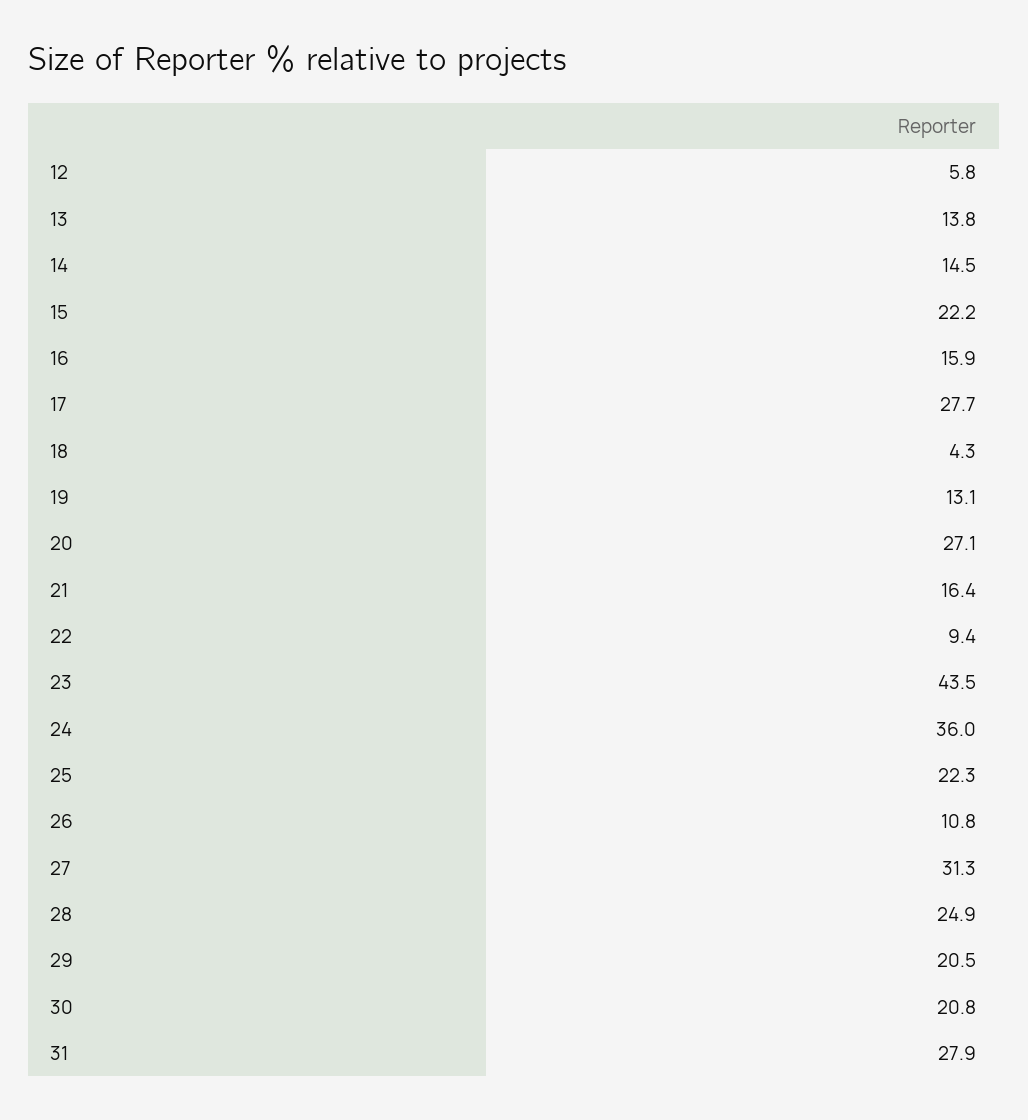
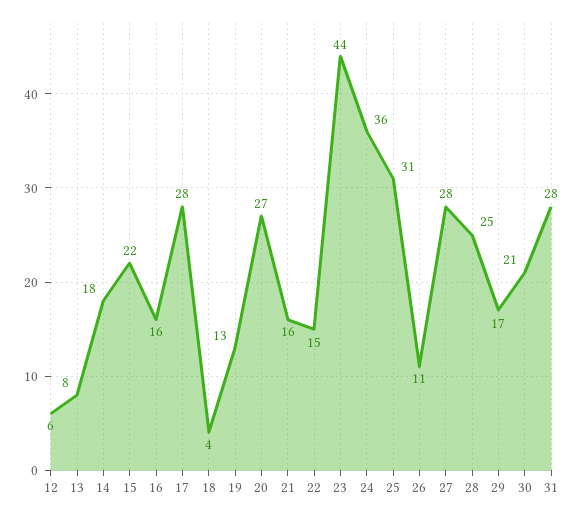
13: 13.8 -> 8
14: 14.5 -> 18
22: 9.4 -> 15
25: 22.3 -> 31
27: 31.3 -> 28
29: 20.5 -> 17

